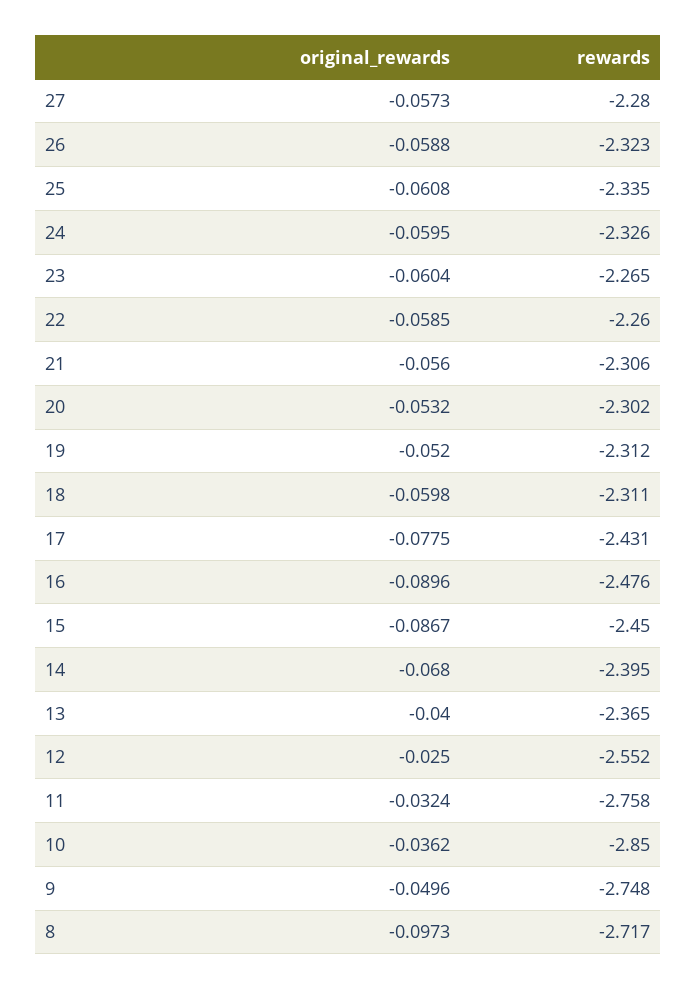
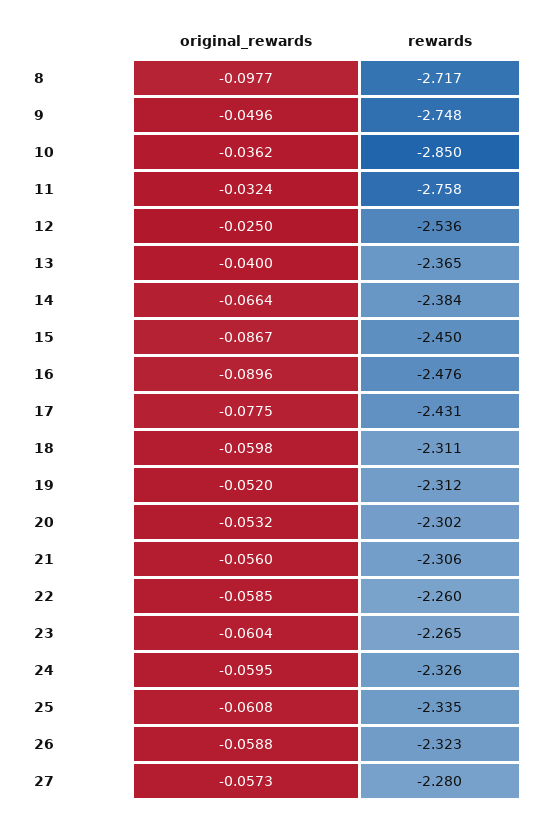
original_rewards, 14: -0.068 -> -0.0664
rewards, 14: -2.395 -> -2.384
rewards, 12: -2.552 -> -2.536
original_rewards, 8: -0.0973 -> -0.0977

